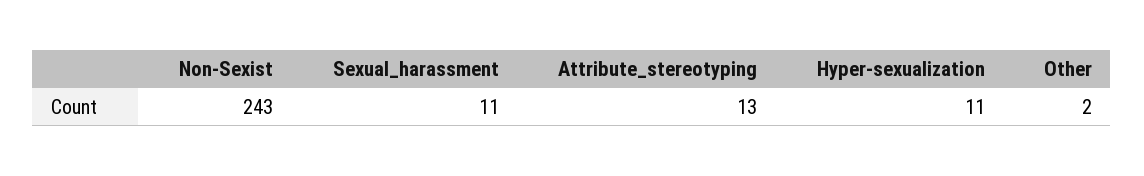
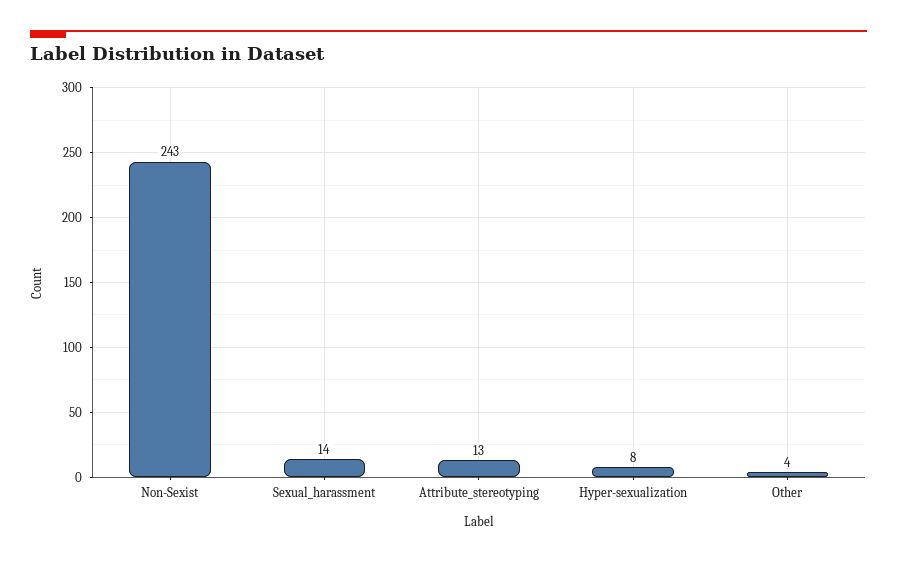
Sexual_harassment: 11 -> 14
Hyper-sexualization: 11 -> 8
Other: 2 -> 4

